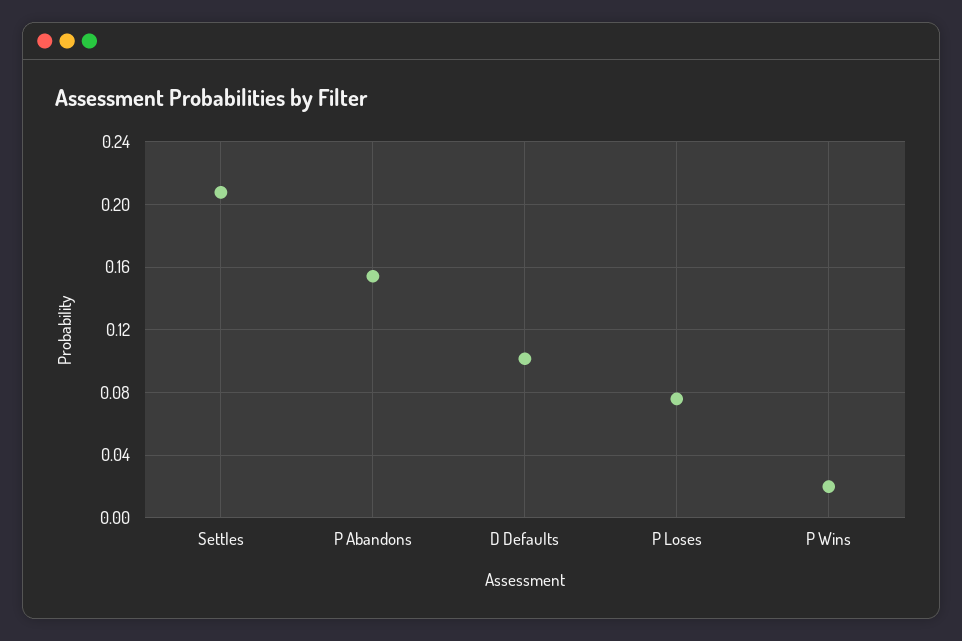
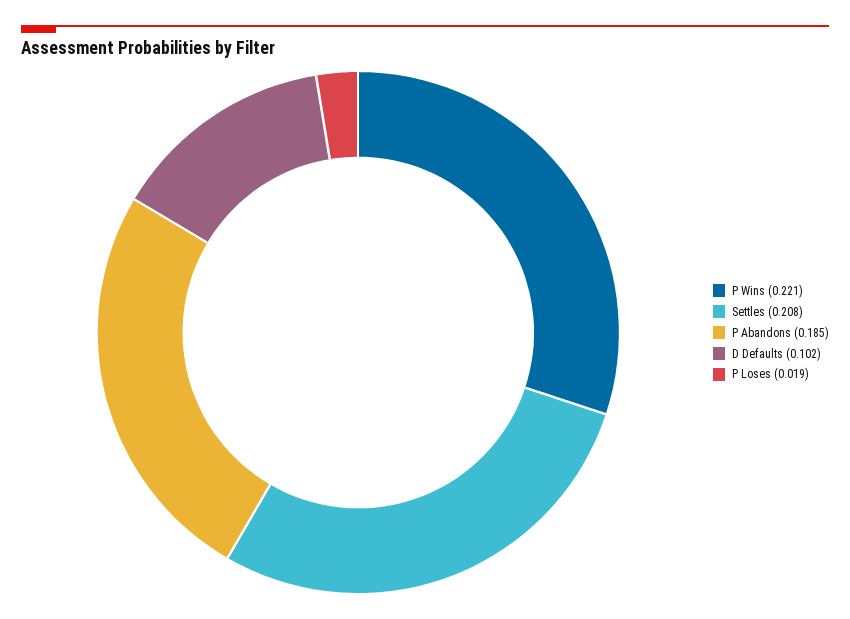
P Abandons: 0.155 -> 0.185
P Loses: 0.075 -> 0.019
P Wins: 0.02 -> 0.221

